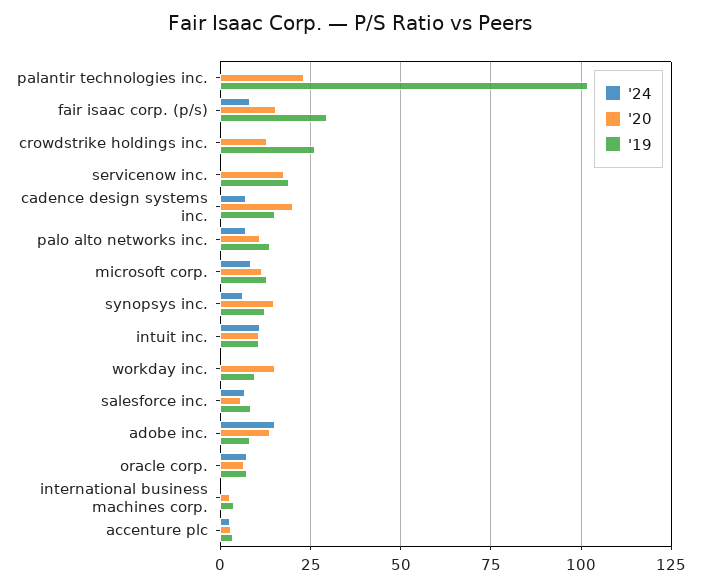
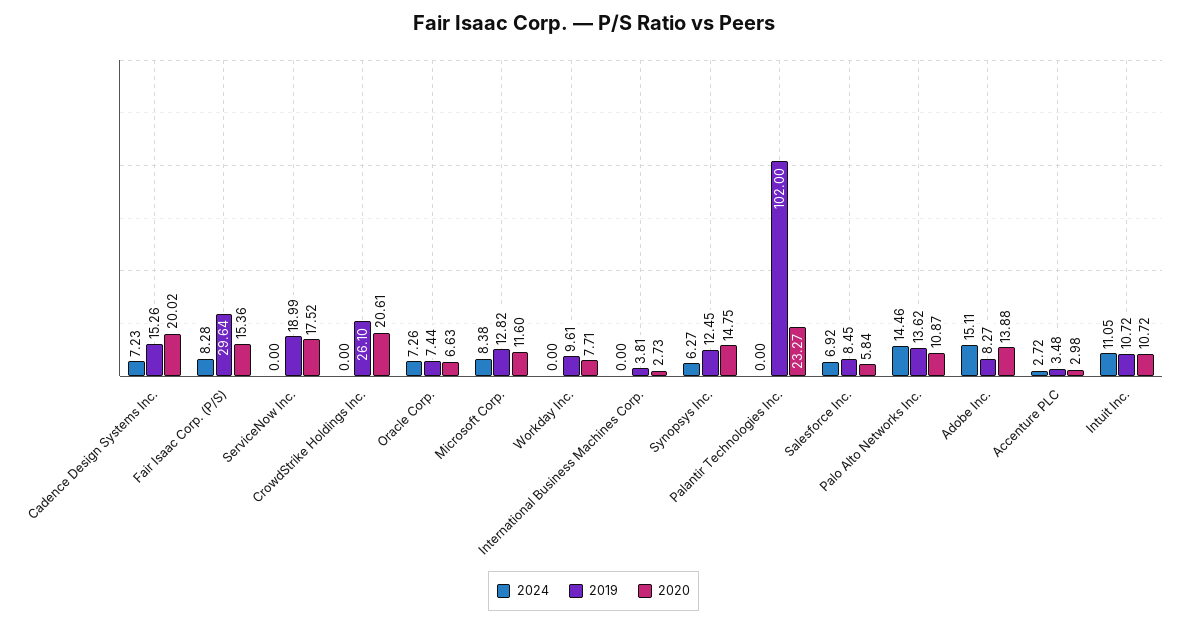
'20, crowdstrike holdings inc.: 12.5 -> 20.61
'24, palo alto networks inc.: 7.5 -> 14.46
'20, workday inc.: 15 -> 7.71

